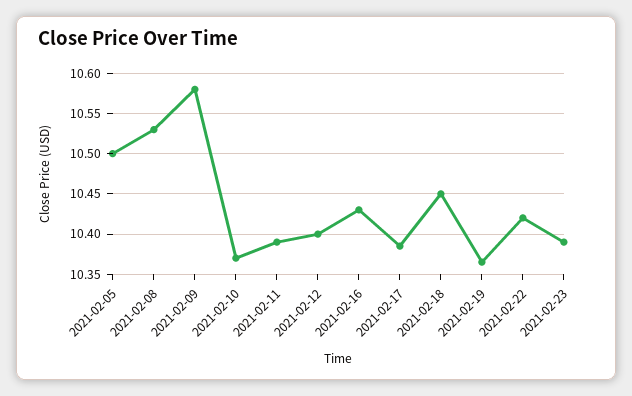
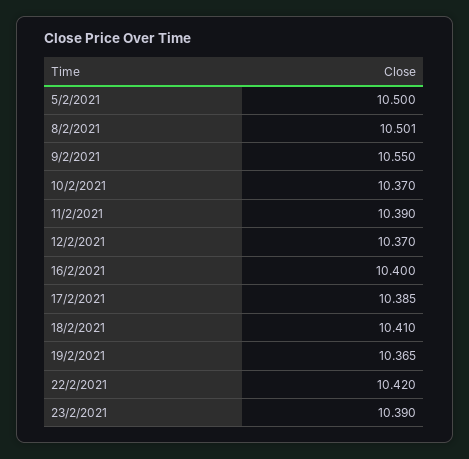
2021-02-08: 10.53 -> 10.501
2021-02-09: 10.58 -> 10.55
2021-02-12: 10.4 -> 10.37
2021-02-16: 10.43 -> 10.4
2021-02-18: 10.45 -> 10.41

